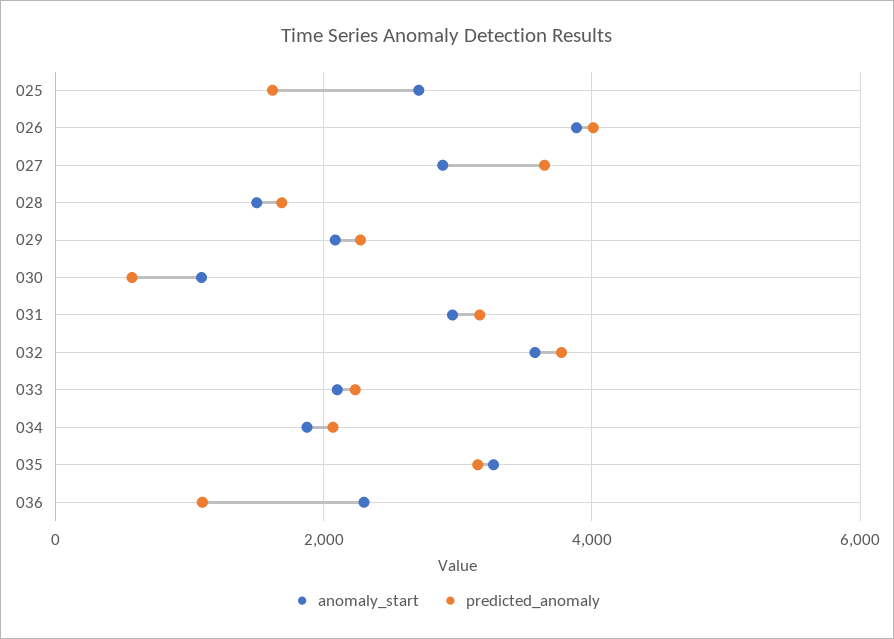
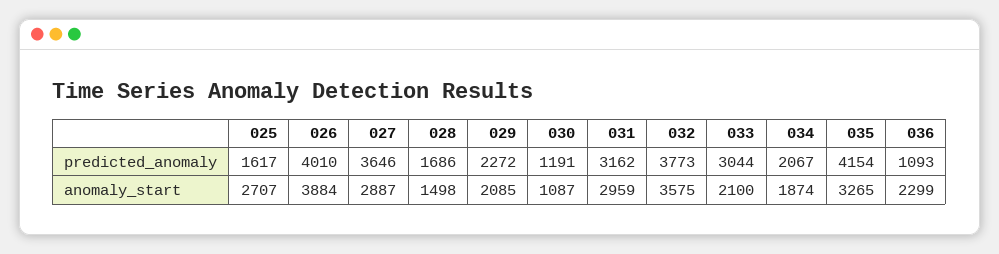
predicted_anomaly, 030: 600 -> 1191
predicted_anomaly, 033: 2200 -> 3044
predicted_anomaly, 035: 3200 -> 4154

